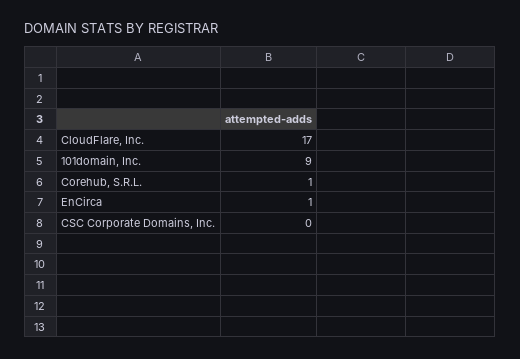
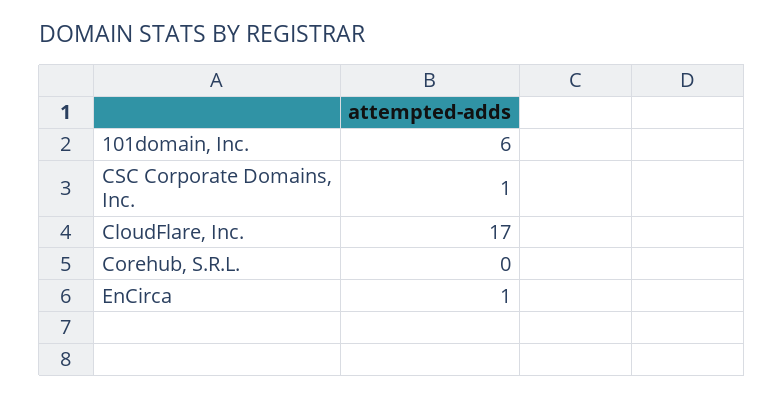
101domain, Inc.: 9 -> 6
Corehub, S.R.L.: 1 -> 0
CSC Corporate Domains, Inc.: 0 -> 1

